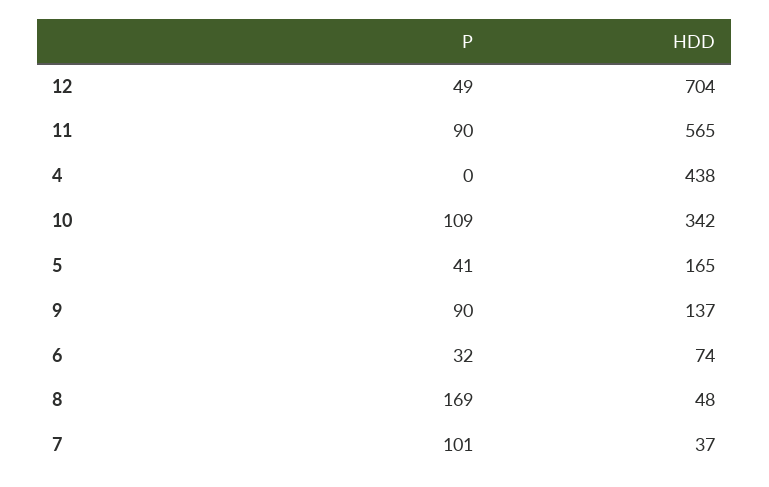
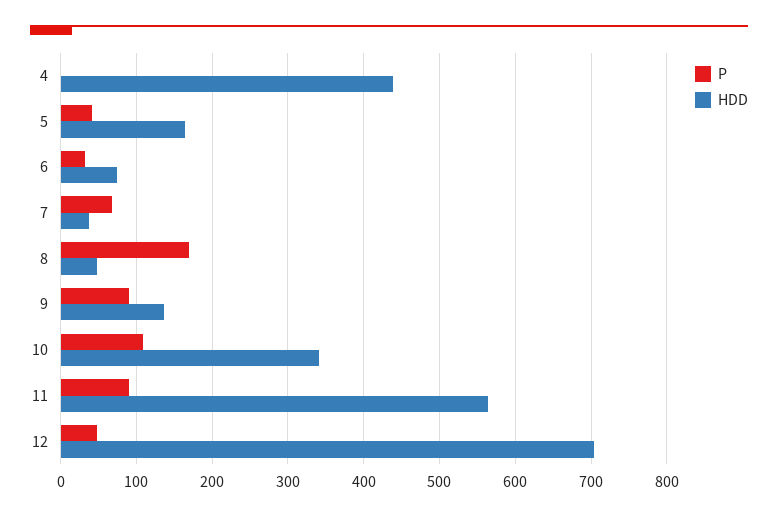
P, 7: 101 -> 70

